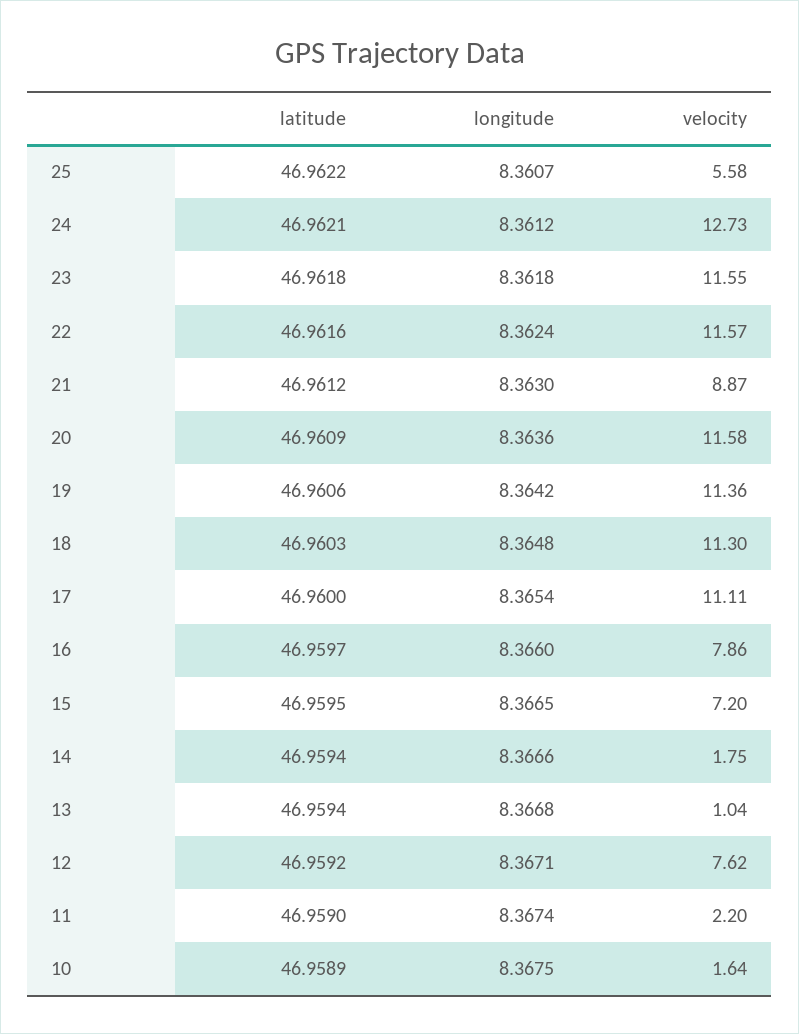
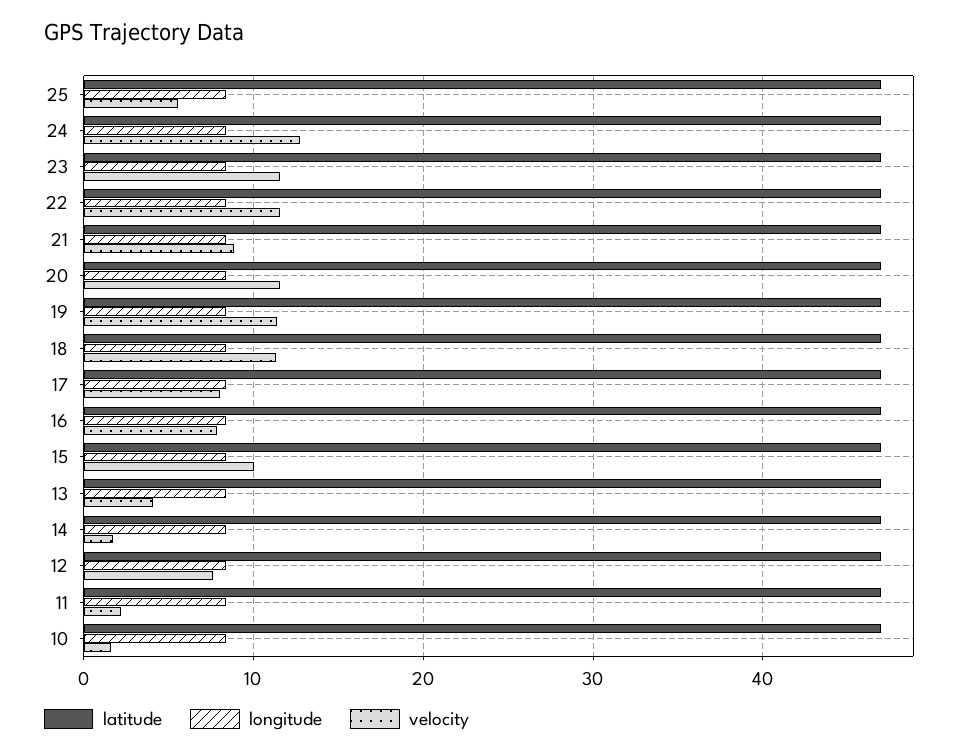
velocity, 17: 11.11 -> 8
velocity, 15: 7.2 -> 10
velocity, 13: 1.04 -> 4

